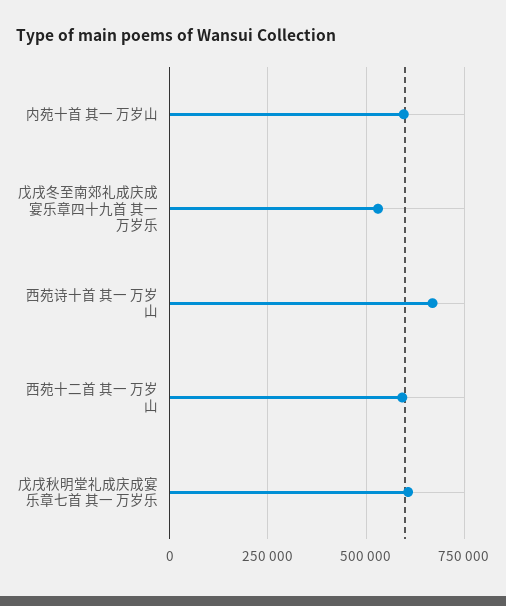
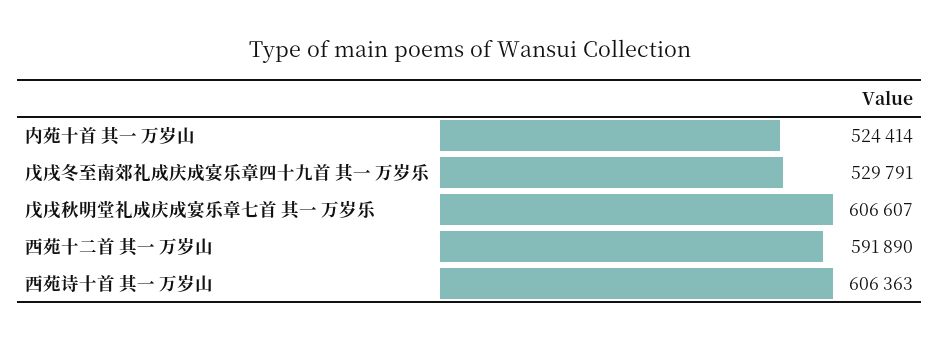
内苑十首 其一 万岁山: 600000 -> 524414
西苑诗十首 其一 万岁山: 675000 -> 606363

